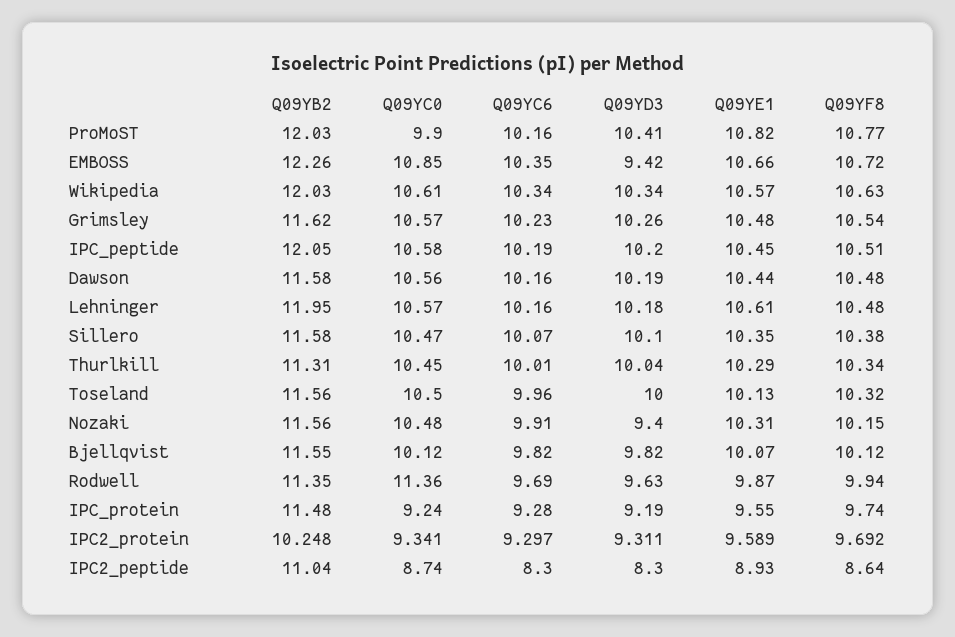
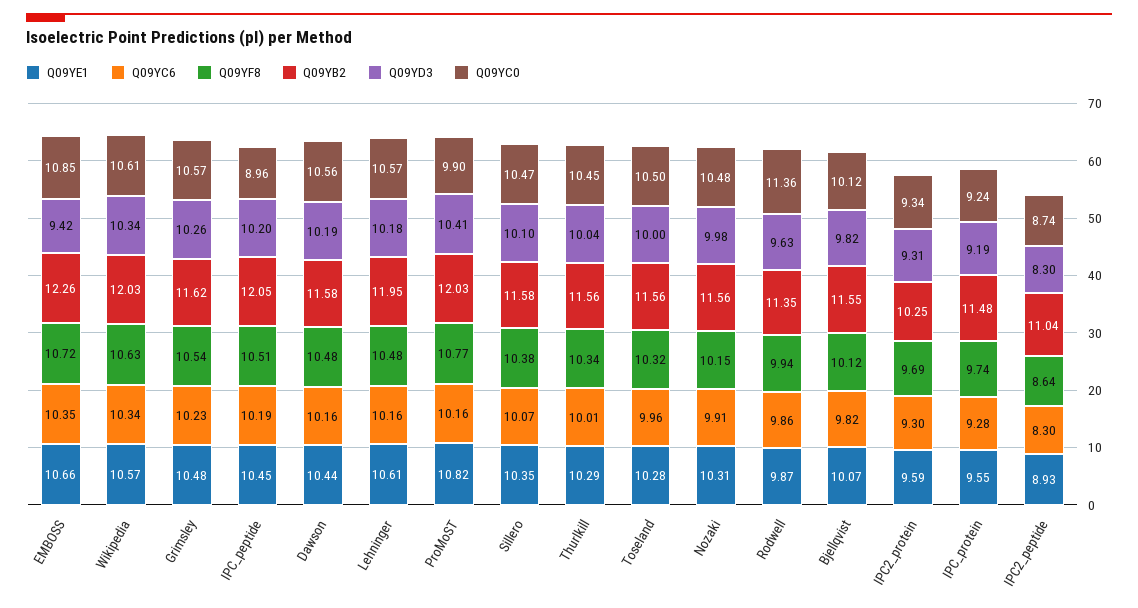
Q09YC0, IPC_peptide: 10.58 -> 8.96
Q09YB2, Thurlkill: 11.31 -> 11.56
Q09YE1, Toseland: 10.13 -> 10.28
Q09YD3, Nozaki: 9.4 -> 9.98
Q09YC6, Rodwell: 9.69 -> 9.86

